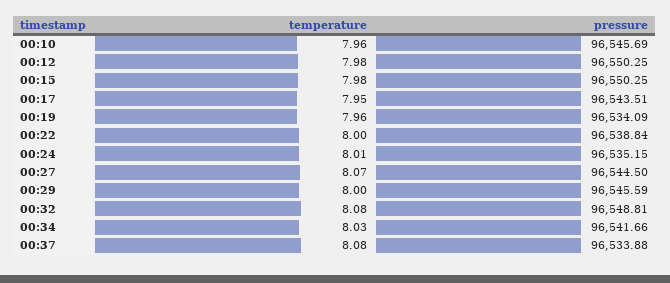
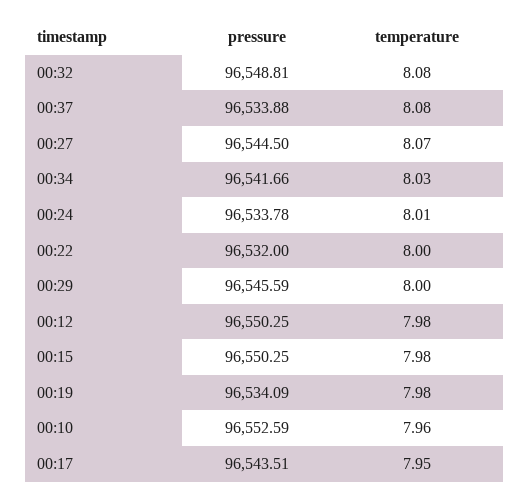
pressure, 00:10: 96545.69 -> 96552.59
temperature, 00:19: 7.96 -> 7.98
pressure, 00:22: 96538.84 -> 96532
pressure, 00:24: 96535.15 -> 96533.78

